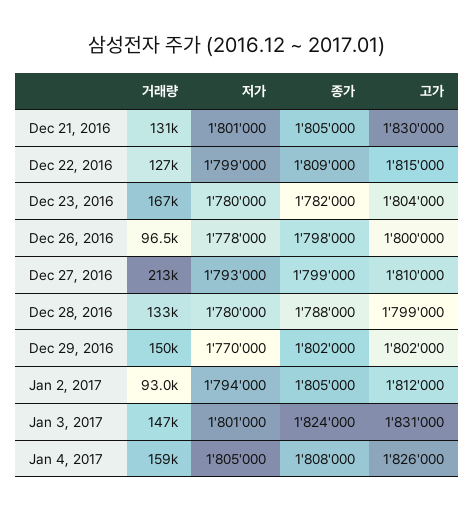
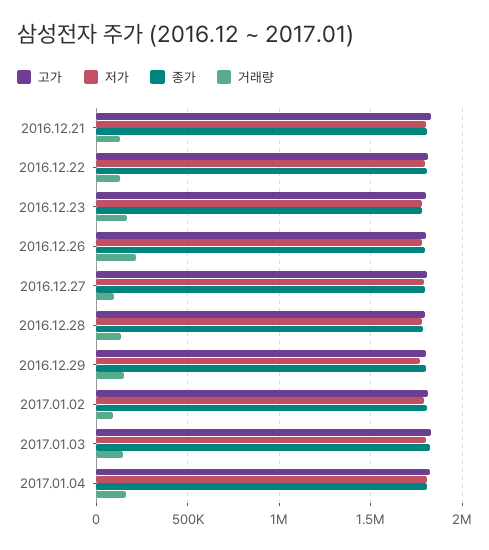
거래량, Dec 26, 2016: 96500 -> 200000
거래량, Dec 27, 2016: 213000 -> 100000

